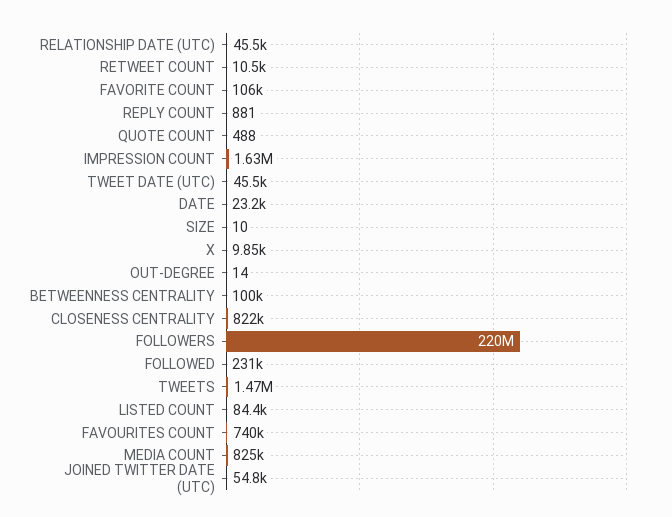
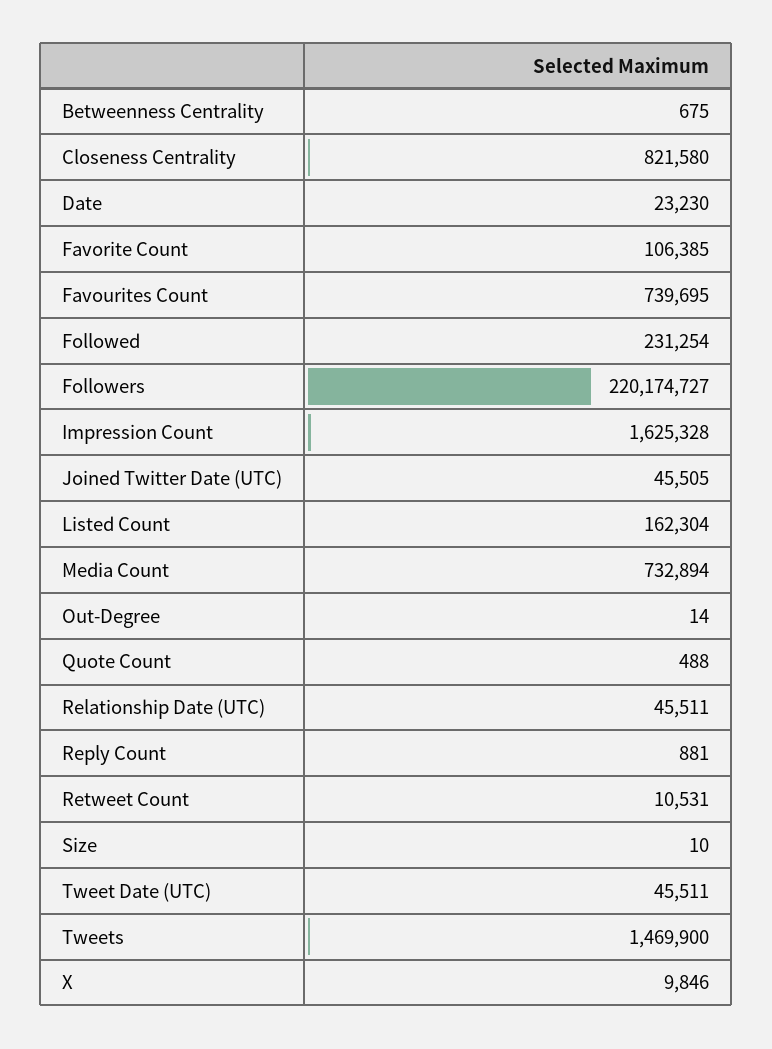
BETWEENNESS CENTRALITY: 100000 -> 675
LISTED COUNT: 84400 -> 162304
MEDIA COUNT: 825000 -> 732894
JOINED TWITTER DATE (UTC): 54800 -> 45505

